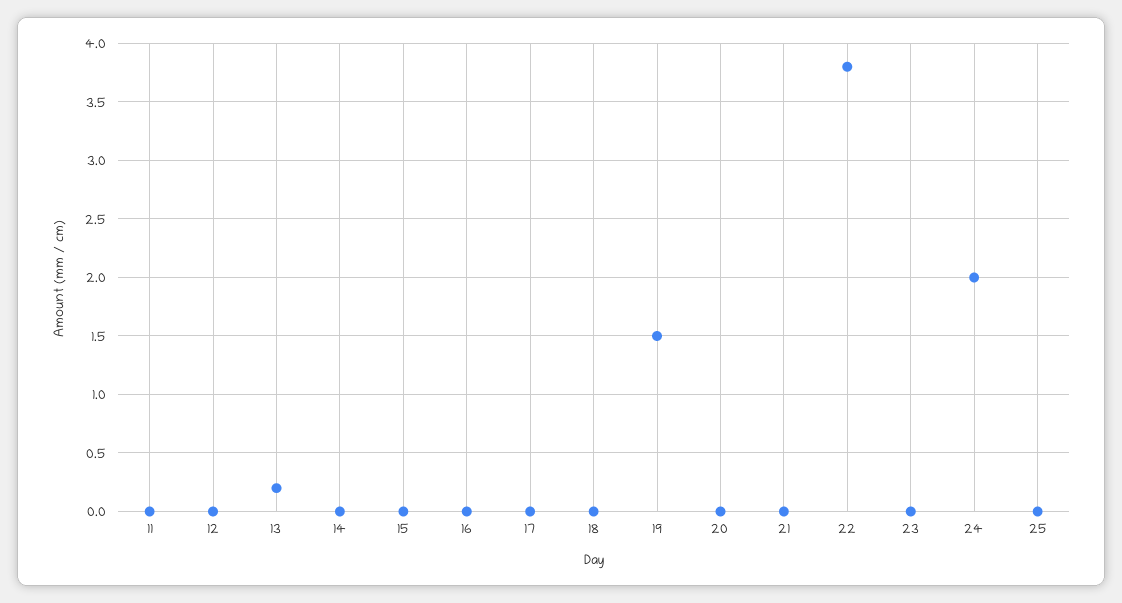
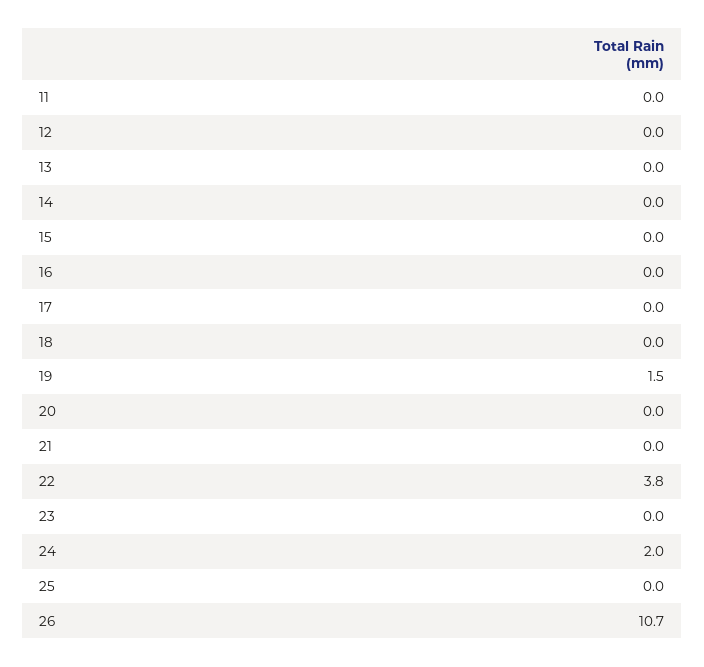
13: 0.2 -> 0
26: none -> 10.7

